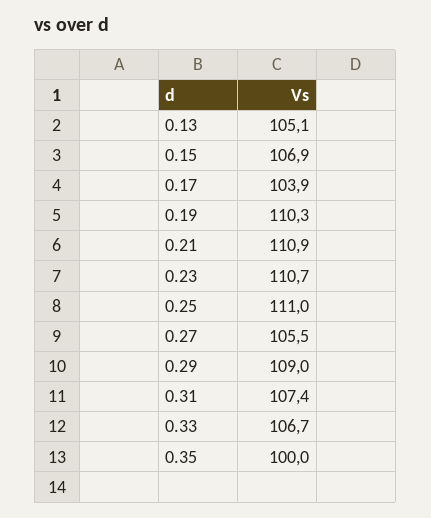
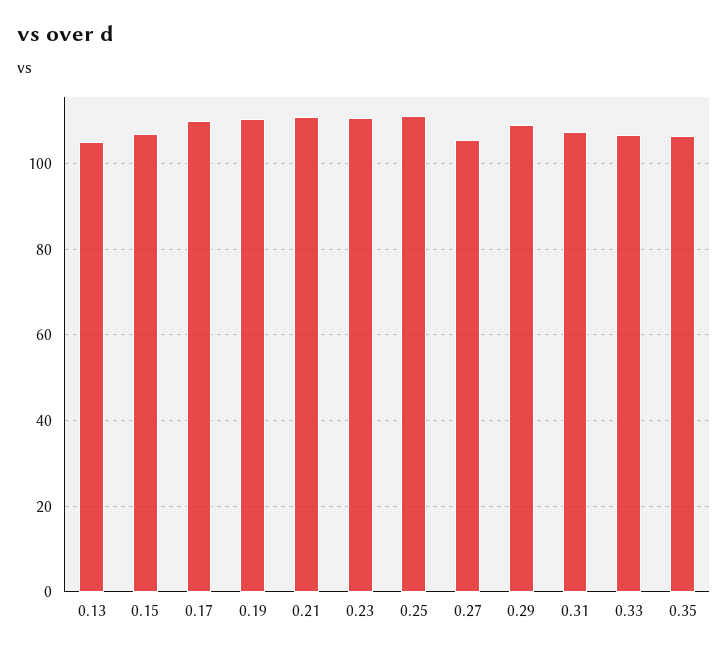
0.17: 103.9 -> 110
0.35: 100 -> 106

